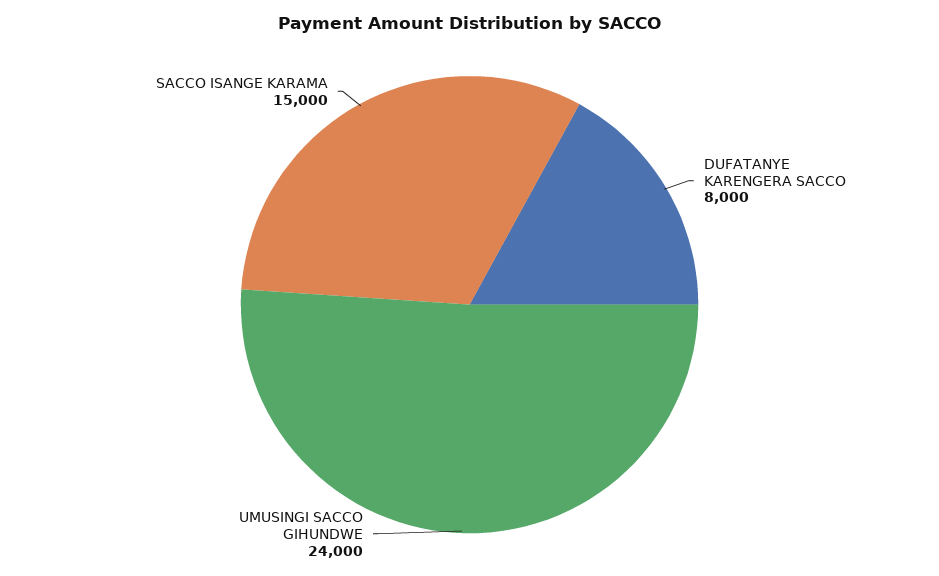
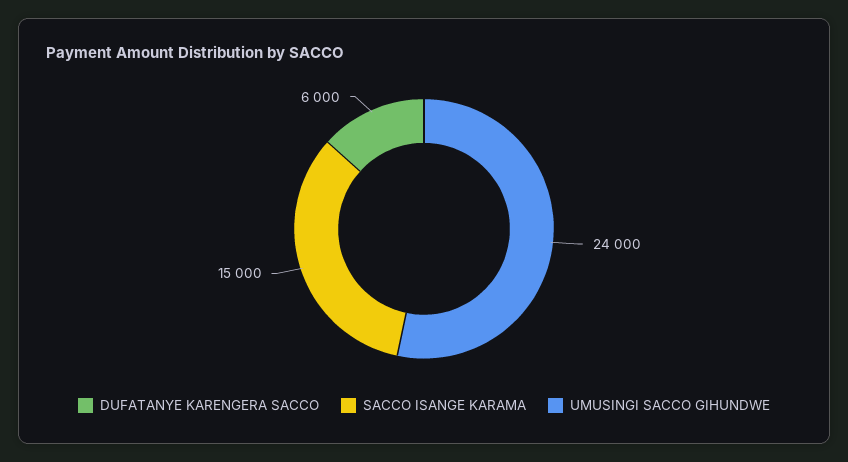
DUFATANYE KARENGERA SACCO: 8000 -> 6000

